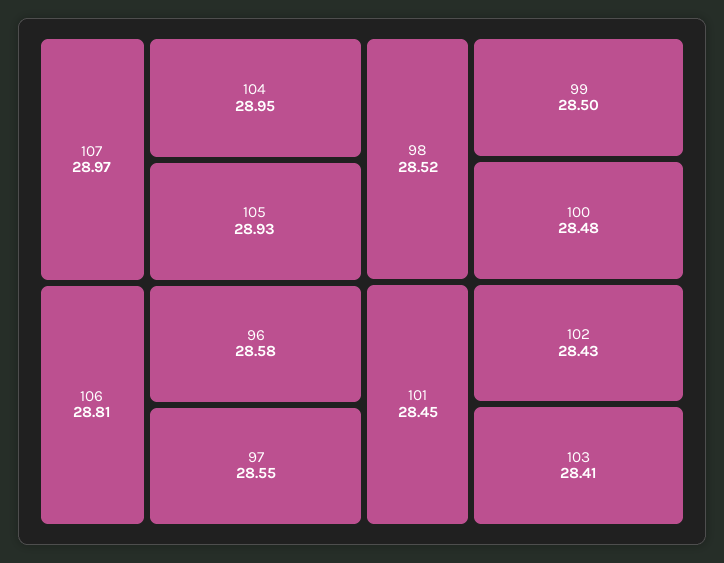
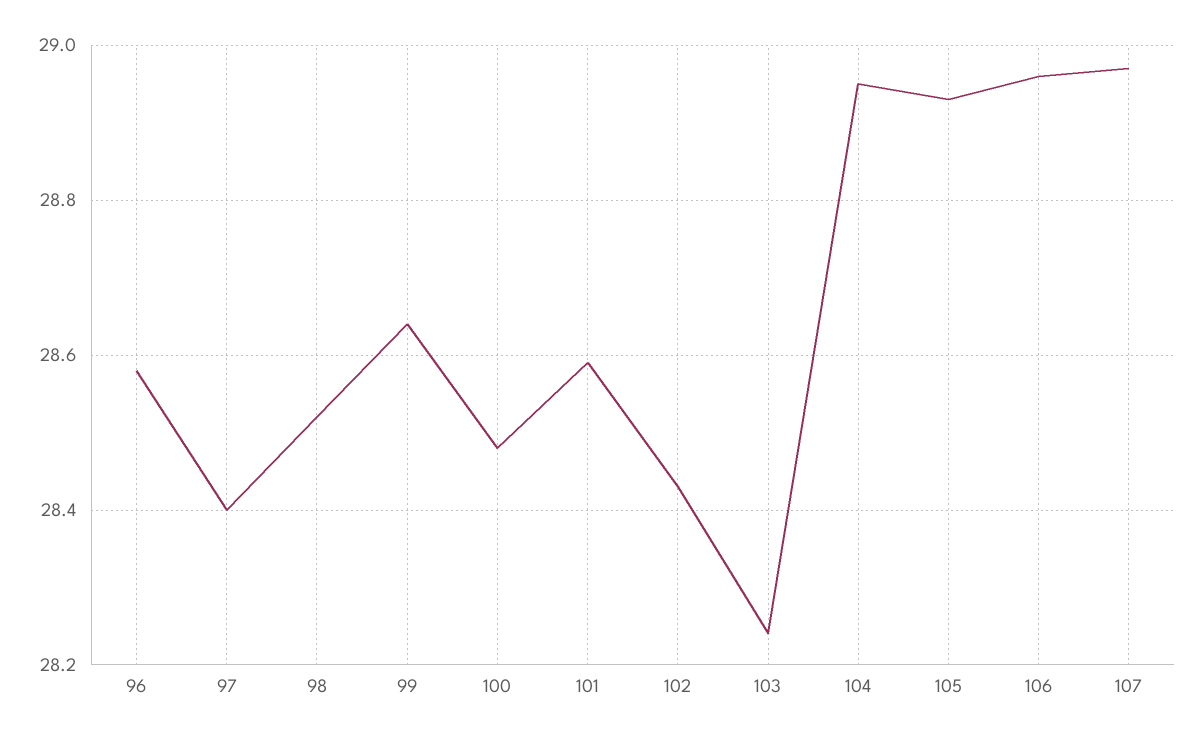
106: 28.81 -> 28.95
97: 28.55 -> 28.4
99: 28.5 -> 28.65
101: 28.45 -> 28.6
103: 28.41 -> 28.25

